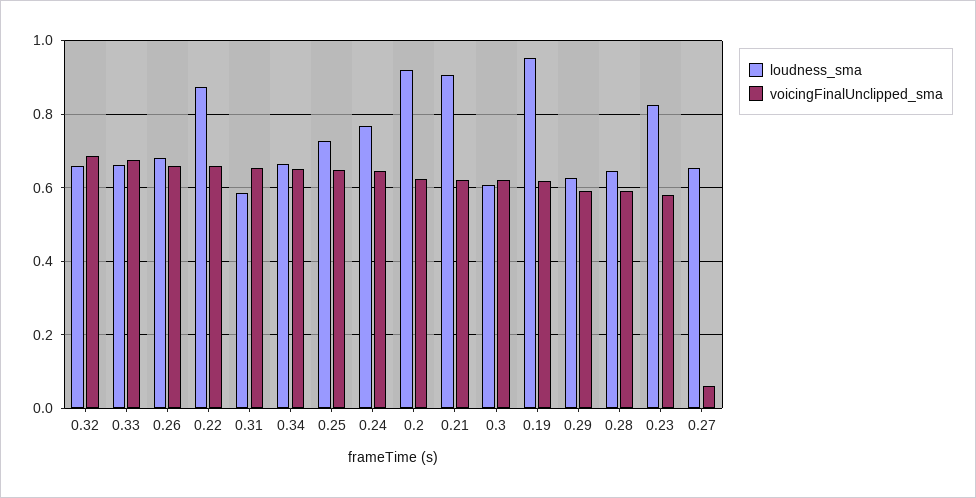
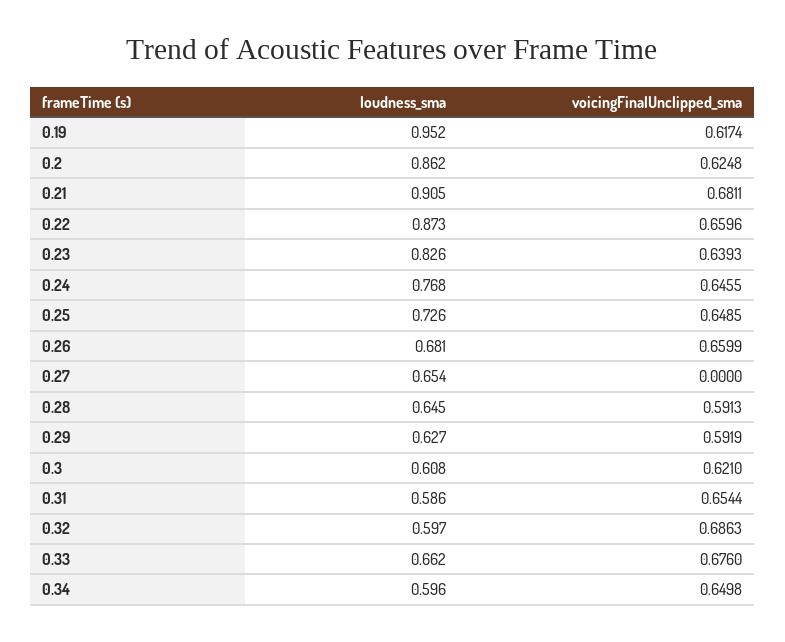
loudness_sma, 0.32: 0.66 -> 0.597
loudness_sma, 0.34: 0.66 -> 0.596
loudness_sma, 0.2: 0.92 -> 0.862
voicingFinalUnclipped_sma, 0.21: 0.62 -> 0.6811
voicingFinalUnclipped_sma, 0.23: 0.58 -> 0.6393
voicingFinalUnclipped_sma, 0.27: 0.06 -> 0

